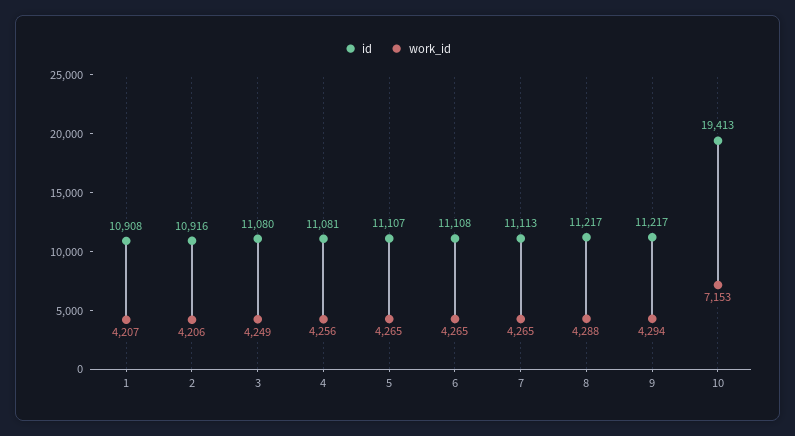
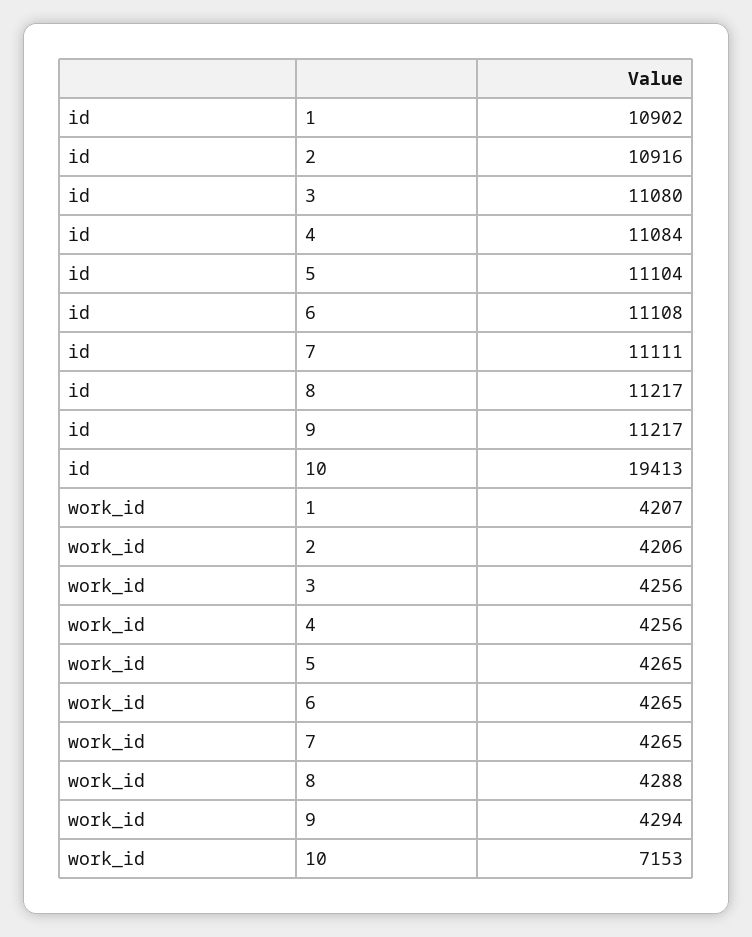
id, 1: 10908 -> 10902
work_id, 3: 4249 -> 4256
id, 4: 11081 -> 11084
id, 5: 11107 -> 11104
id, 7: 11113 -> 11111

